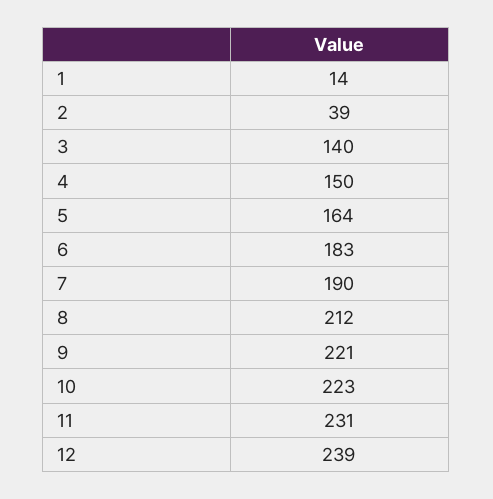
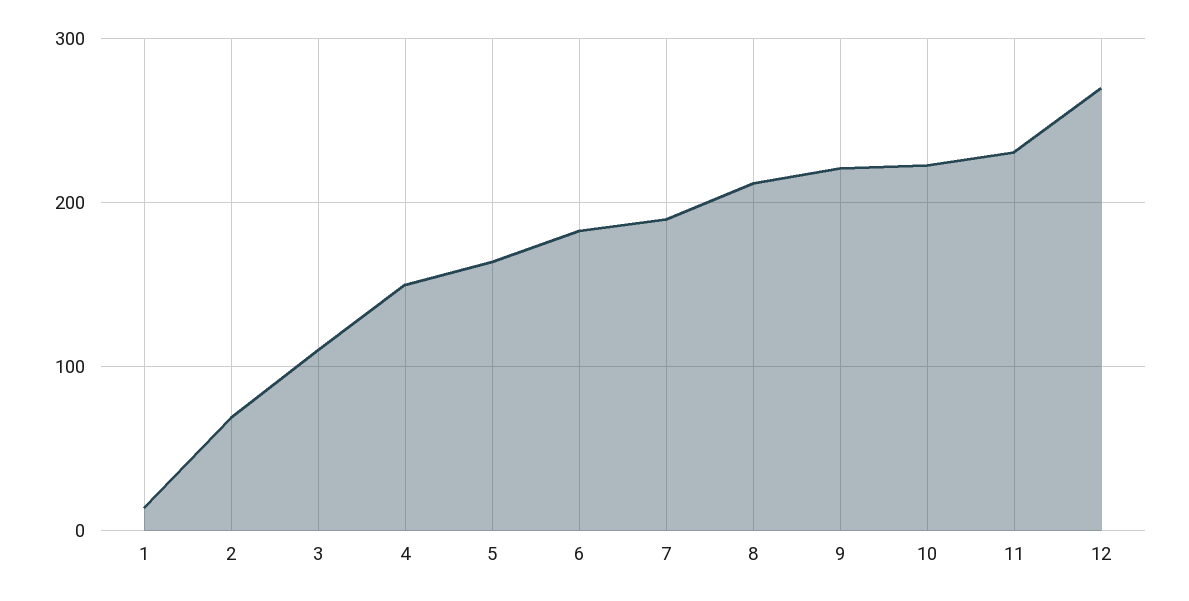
2: 39 -> 70
3: 140 -> 110
12: 239 -> 270

